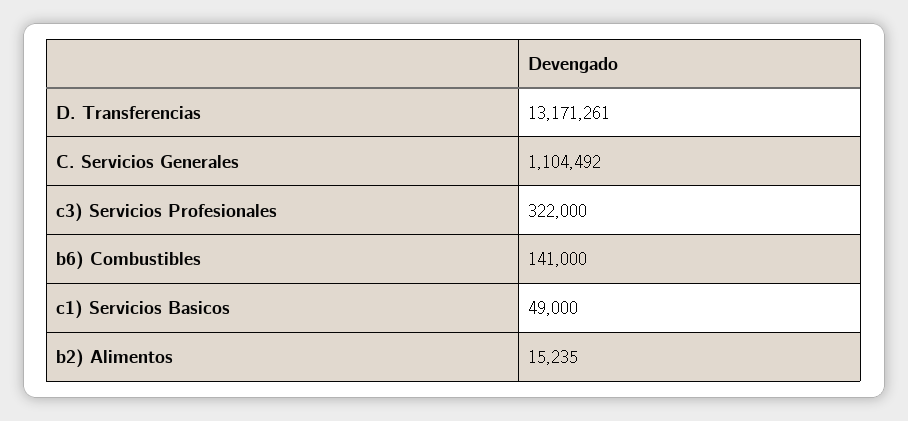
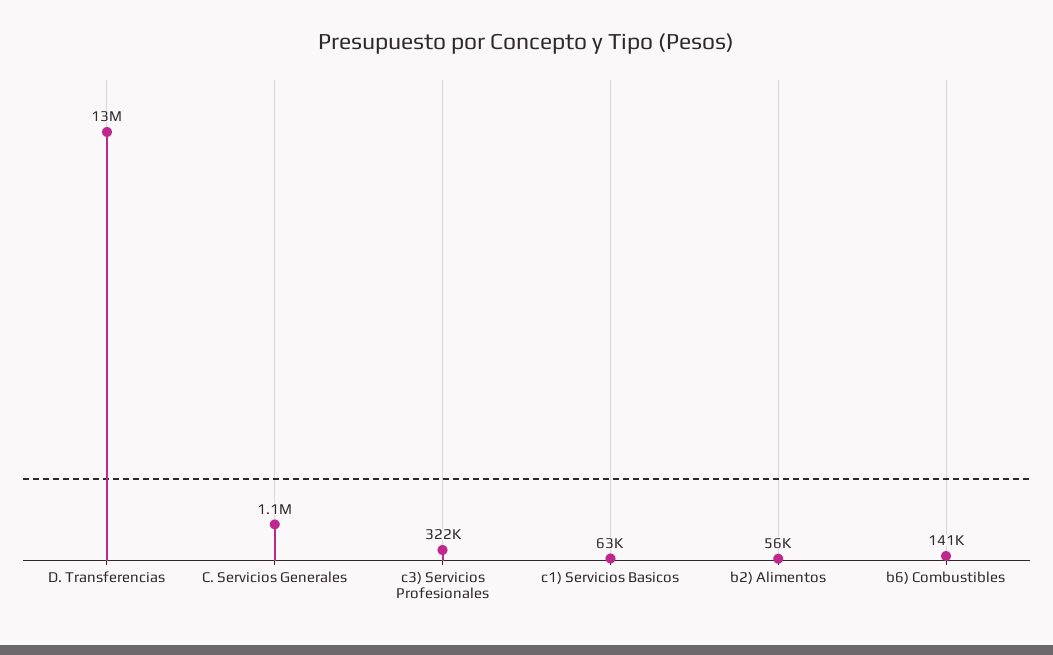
c1) Servicios Basicos: 49000 -> 63000
b2) Alimentos: 15235 -> 56000

